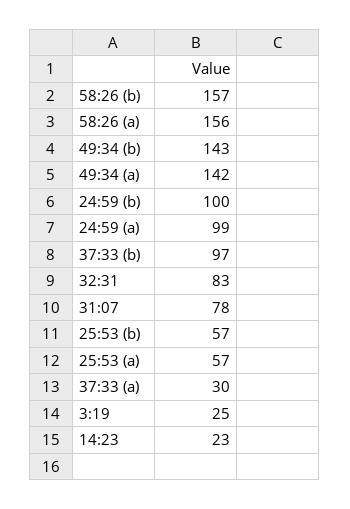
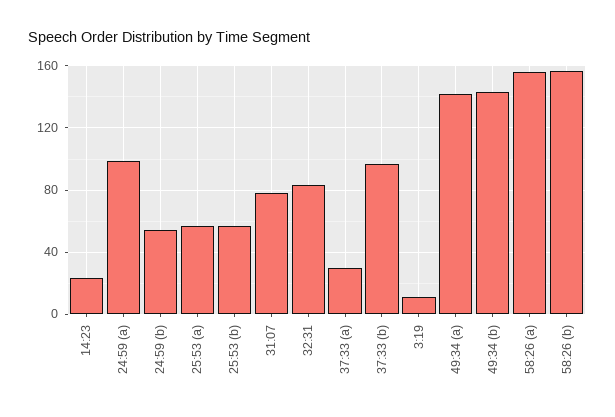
24:59 (b): 100 -> 55
3:19: 25 -> 10

